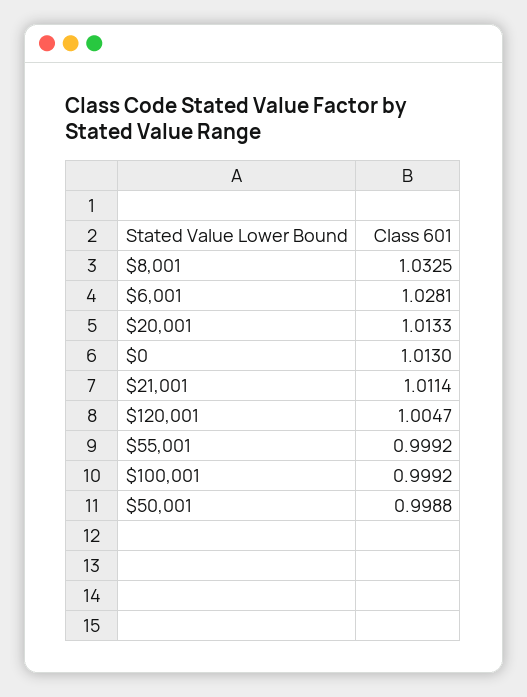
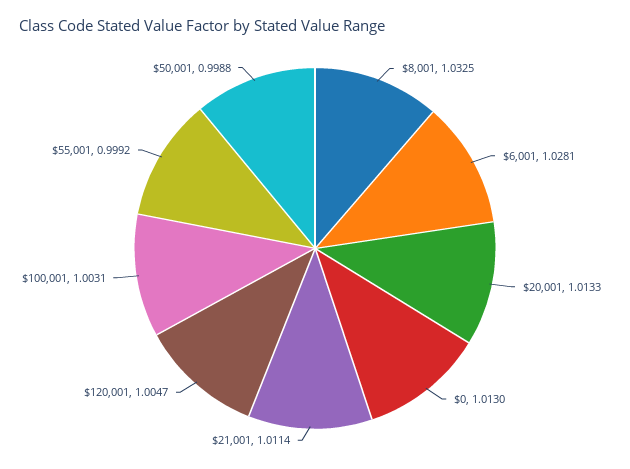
$100,001: 0.9992 -> 1.0031

